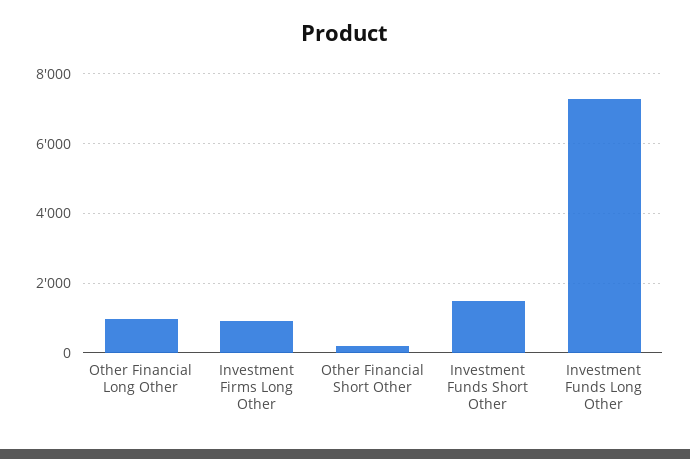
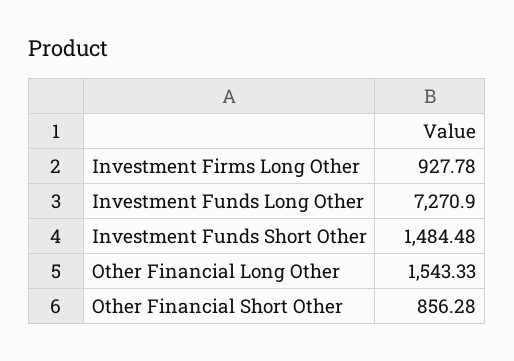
Other Financial Long Other: 1000 -> 1543.33
Other Financial Short Other: 200 -> 856.28

